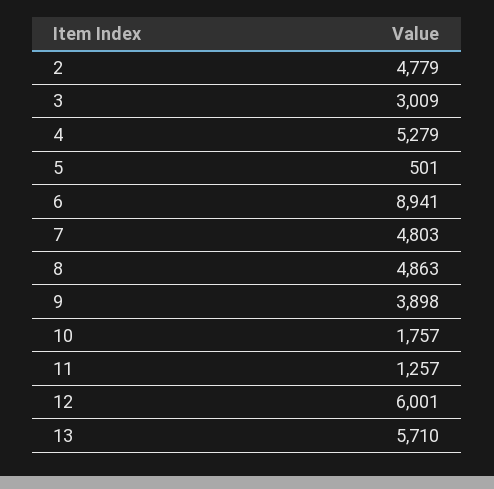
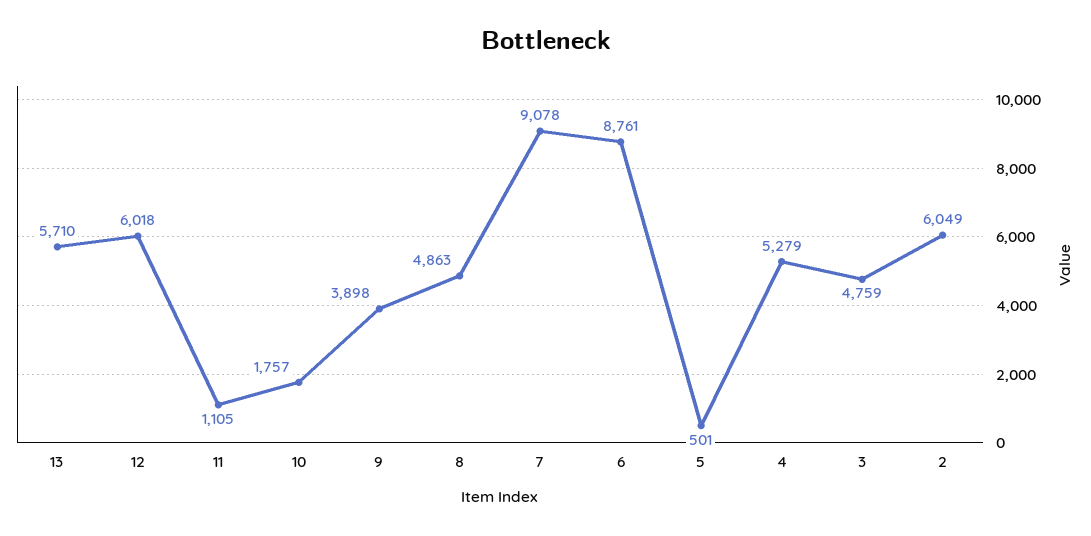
2: 4779 -> 6049
3: 3009 -> 4759
6: 8941 -> 8761
7: 4803 -> 9078
11: 1257 -> 1105
12: 6001 -> 6018

